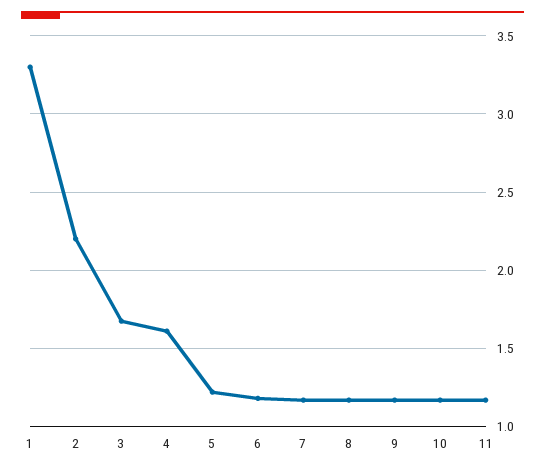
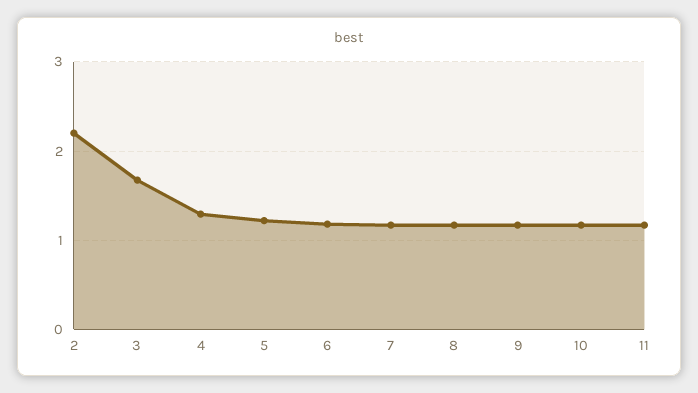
1: 3.3 -> none
4: 1.6 -> 1.3

